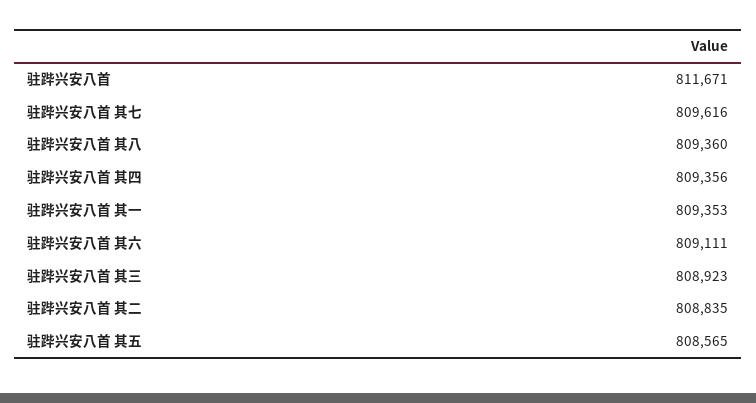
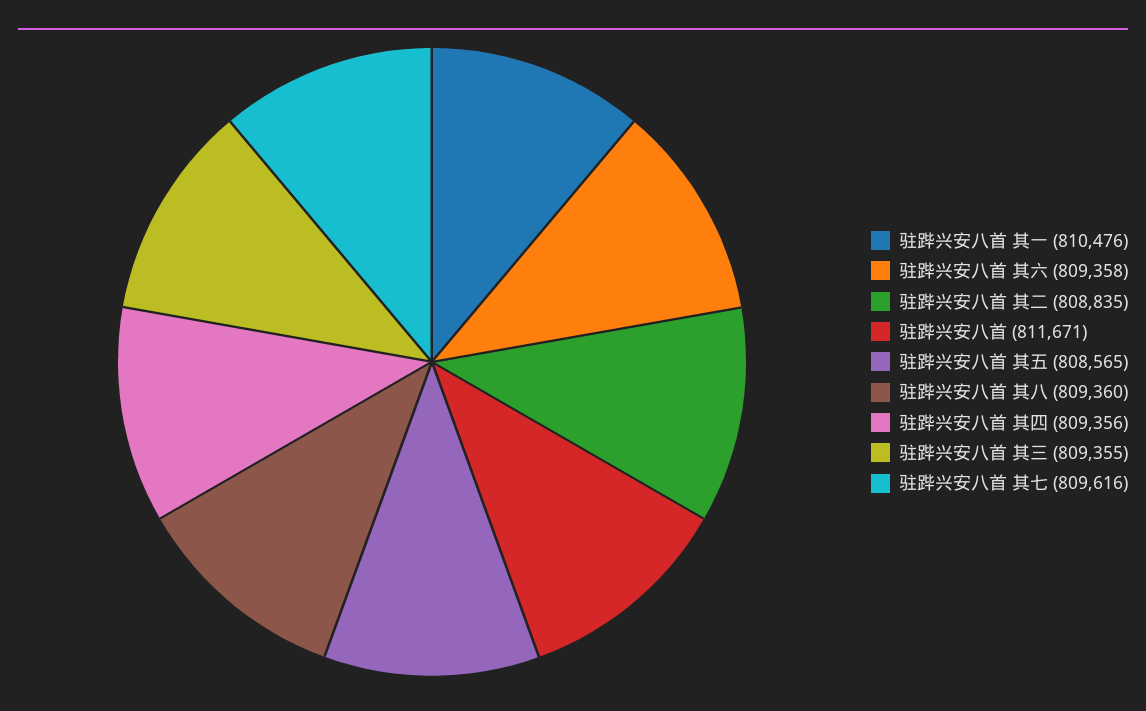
驻跸兴安八首 其一: 809353 -> 810476
驻跸兴安八首 其六: 809111 -> 809358
驻跸兴安八首 其三: 808923 -> 809355

